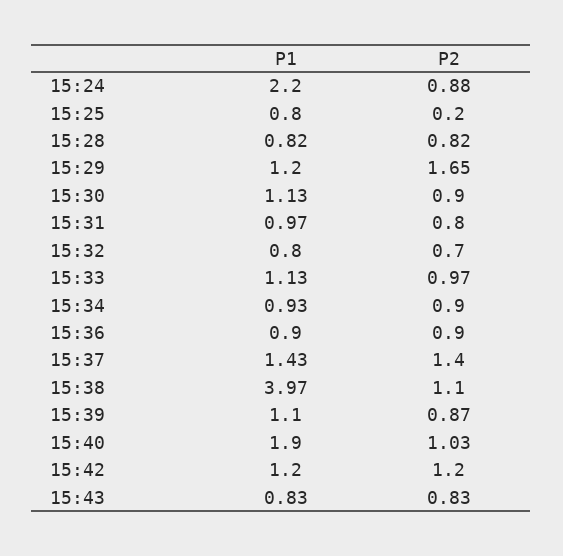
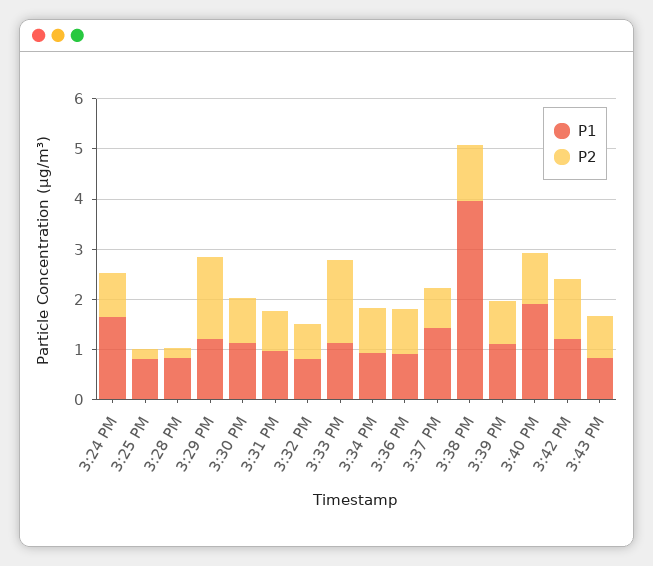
P1, 15:24: 2.2 -> 1.6
P2, 15:28: 0.82 -> 0.2
P2, 15:33: 0.97 -> 1.6
P2, 15:37: 1.4 -> 0.8

